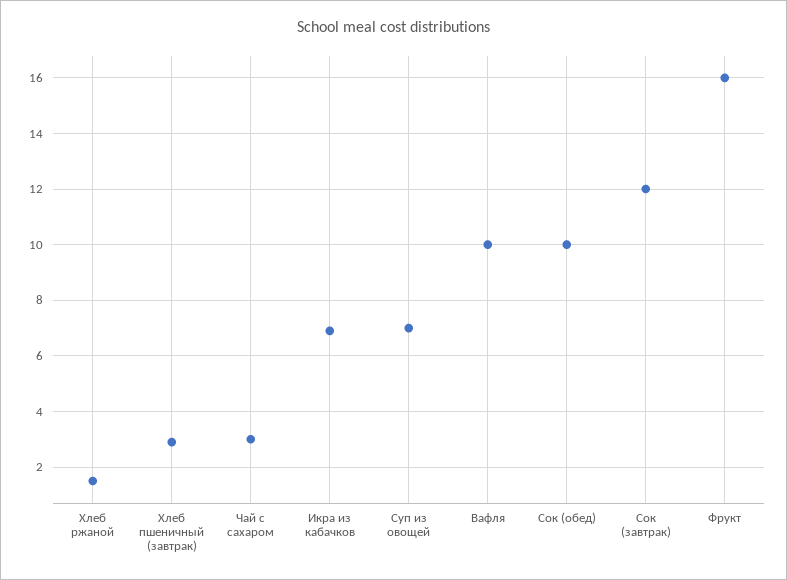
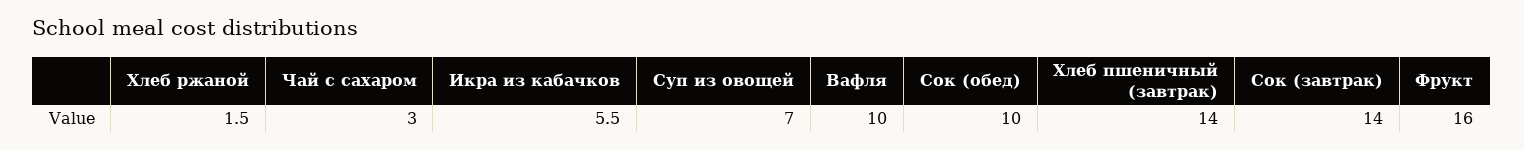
Хлеб пшеничный (завтрак): 3 -> 14
Икра из кабачков: 7 -> 5.5
Сок (завтрак): 12 -> 14

